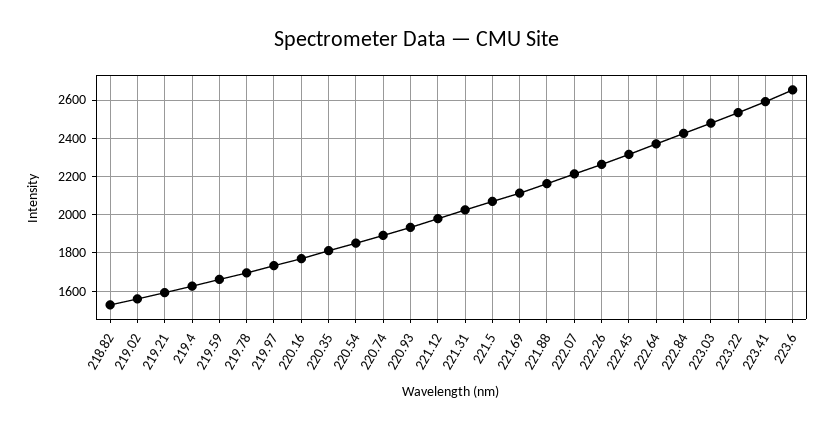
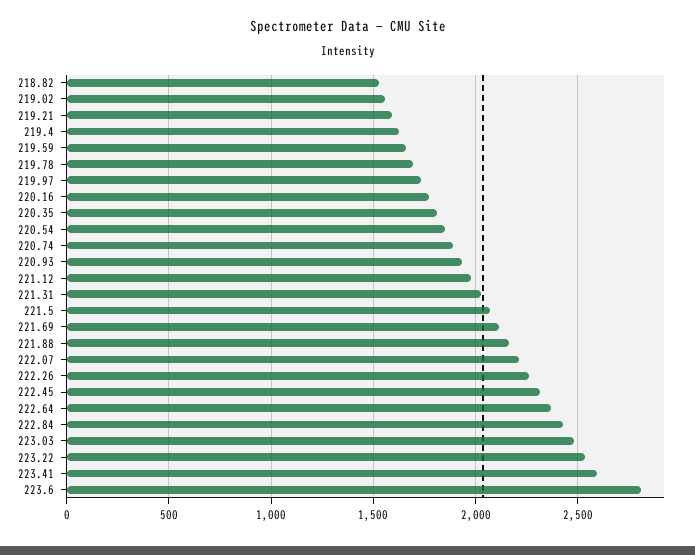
223.6: 2650 -> 2800

